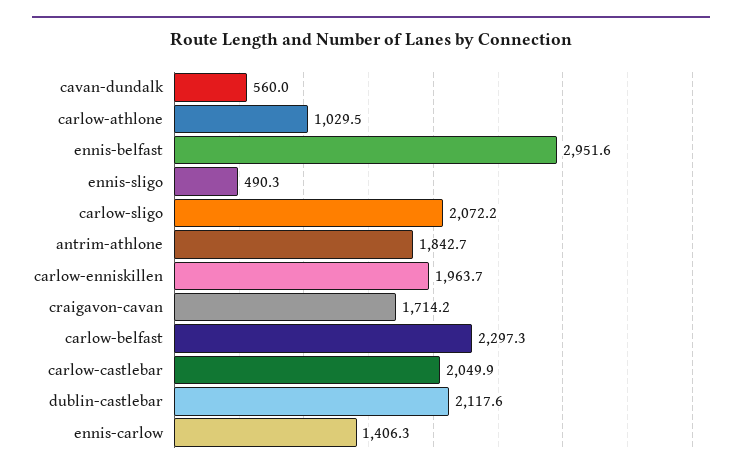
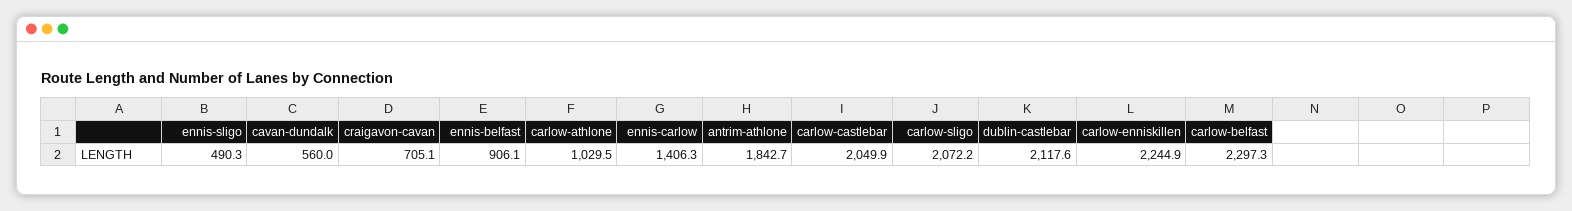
ennis-belfast: 2951.6 -> 906.1
carlow-enniskillen: 1963.7 -> 2244.9
craigavon-cavan: 1714.2 -> 705.1

